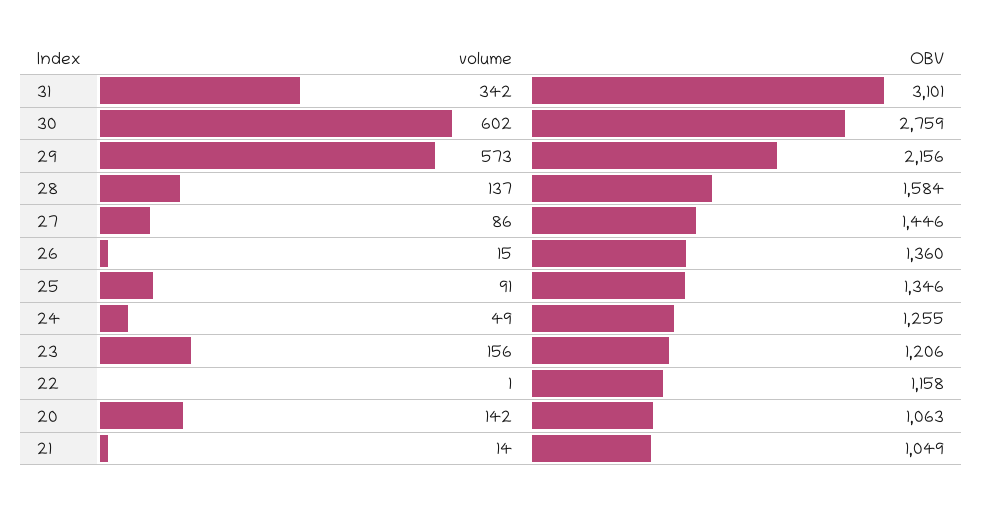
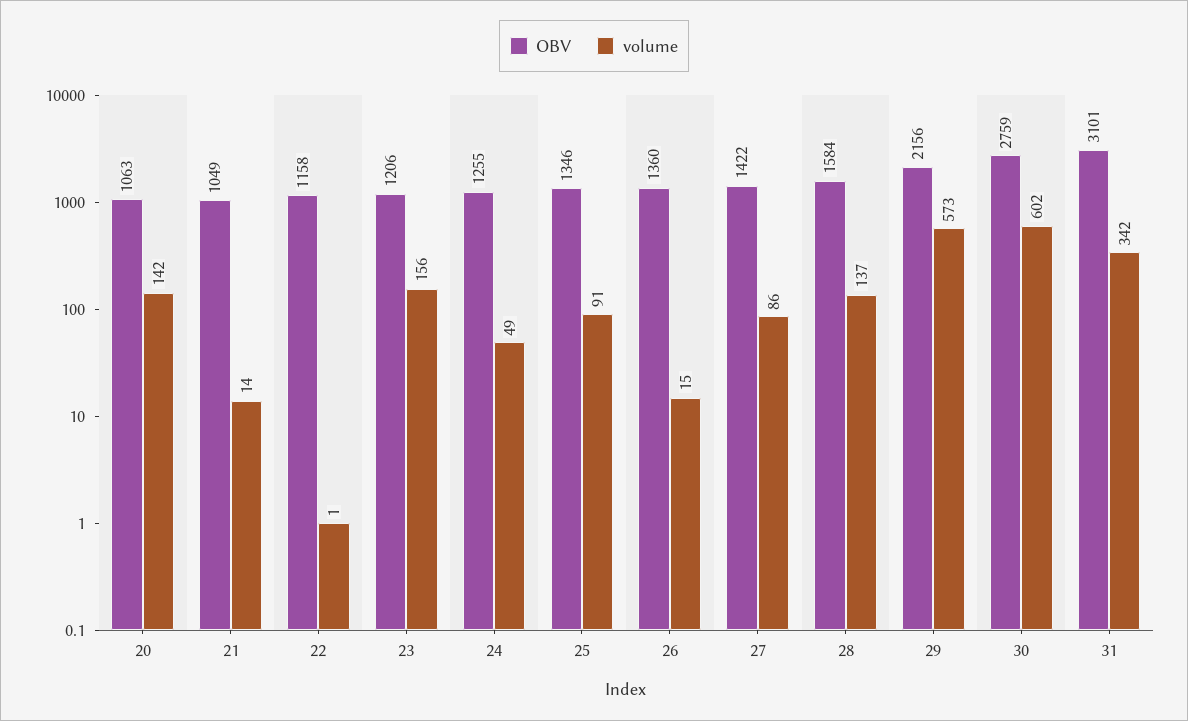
OBV, 27: 1446 -> 1422

